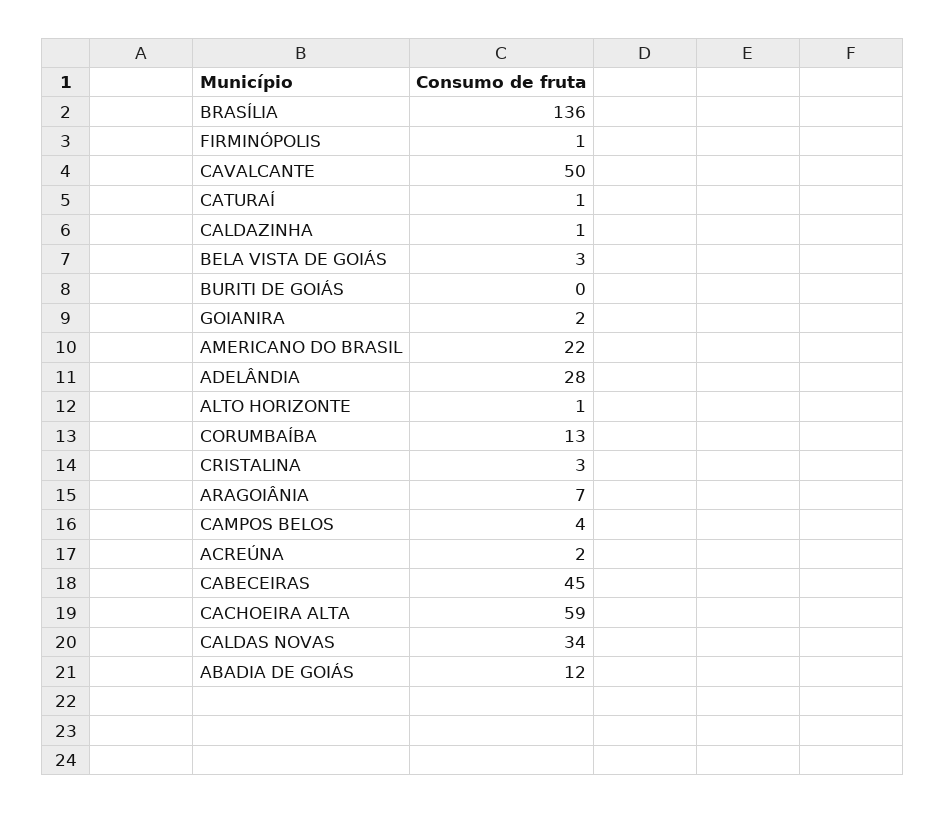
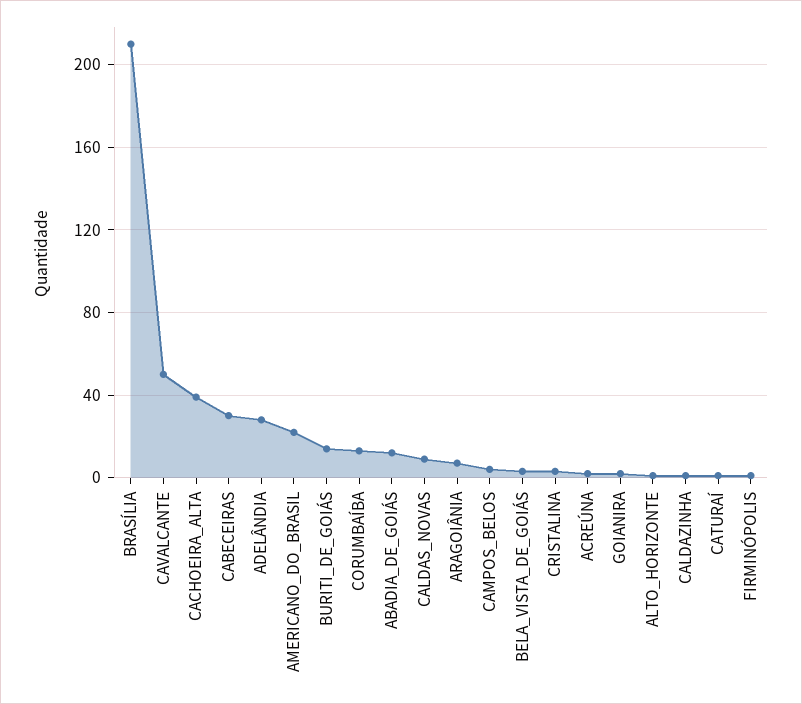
BRASÍLIA: 136 -> 210
BURITI DE GOIÁS: 0 -> 15
CABECEIRAS: 45 -> 30
CACHOEIRA ALTA: 59 -> 40
CALDAS NOVAS: 34 -> 10

